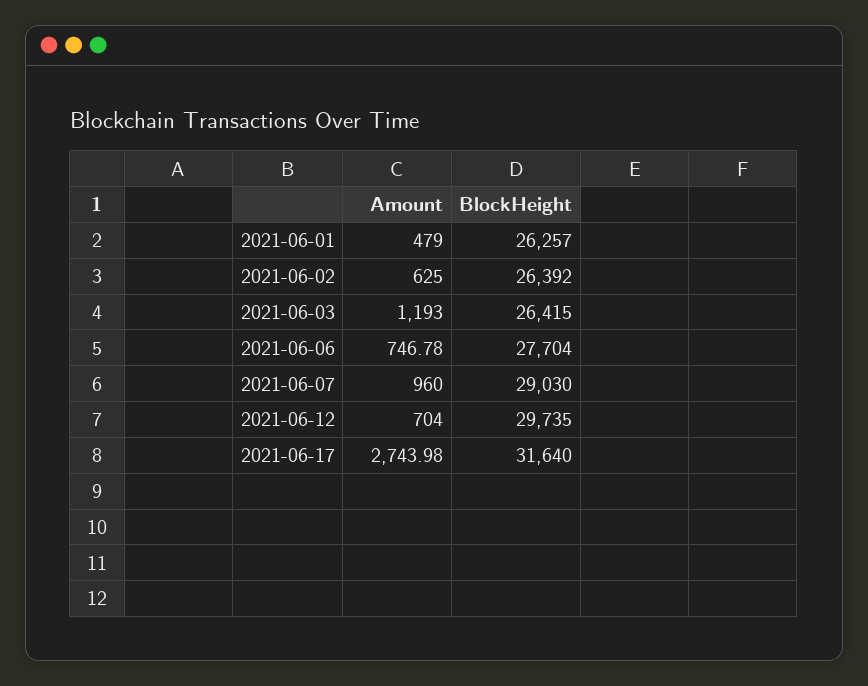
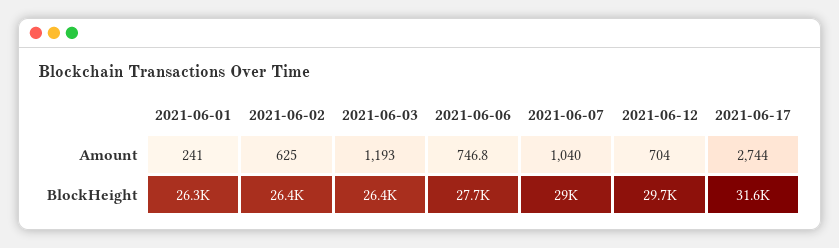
Amount, 2021-06-01: 479 -> 241
Amount, 2021-06-07: 960 -> 1040

